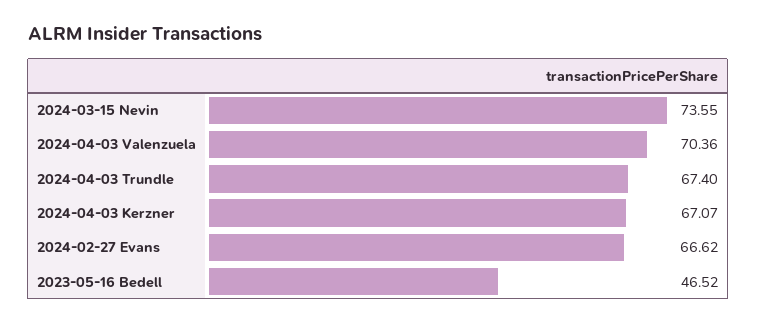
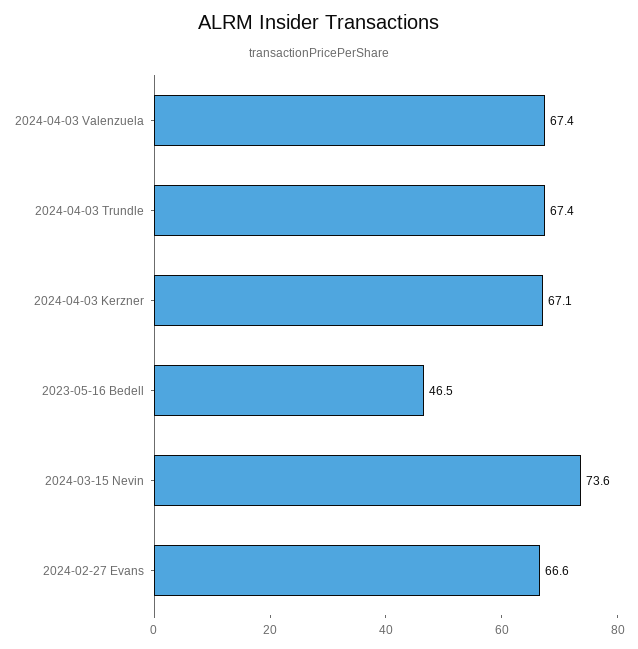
2024-04-03 Valenzuela: 70.36 -> 67.4

